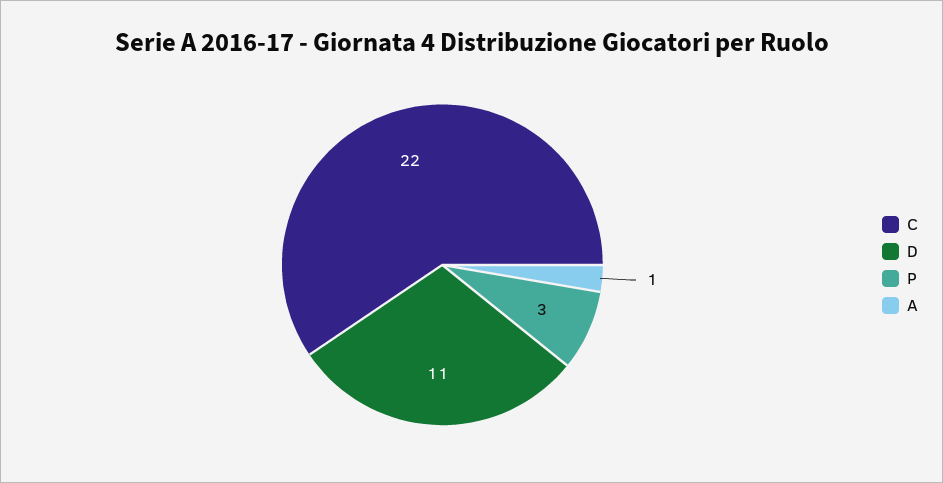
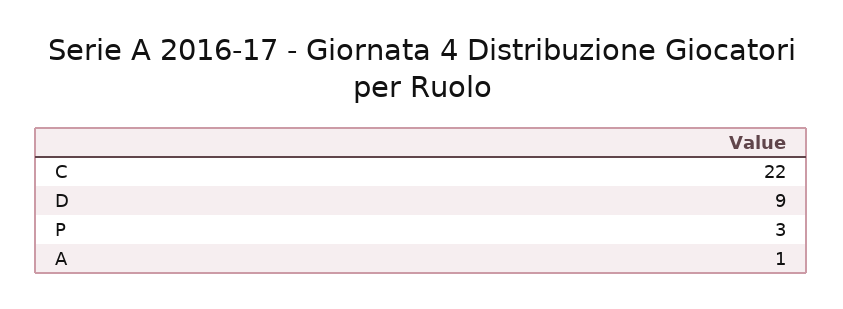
D: 11 -> 9

